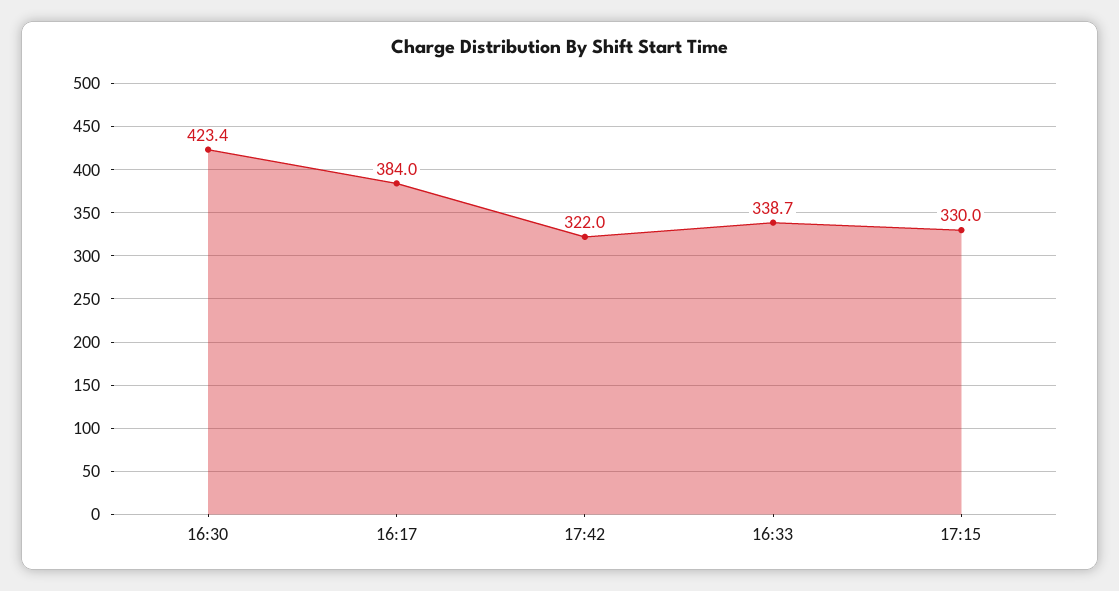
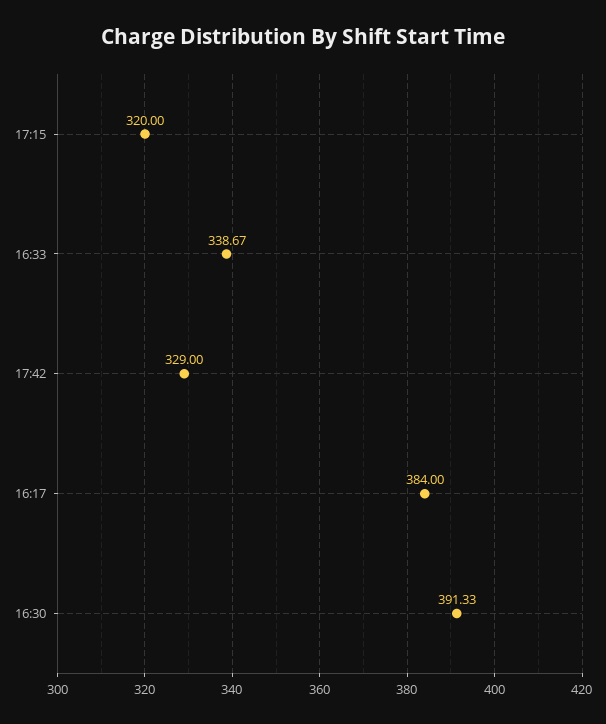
16:30: 423.4 -> 391.33
17:42: 322 -> 329
17:15: 330 -> 320

